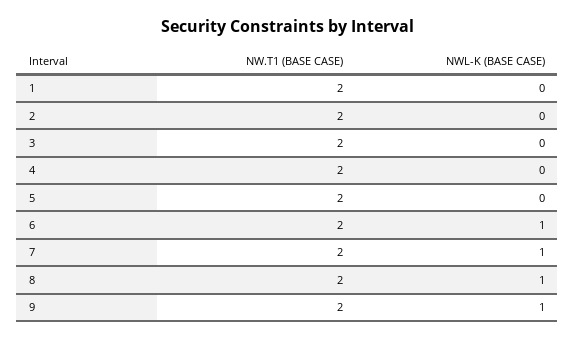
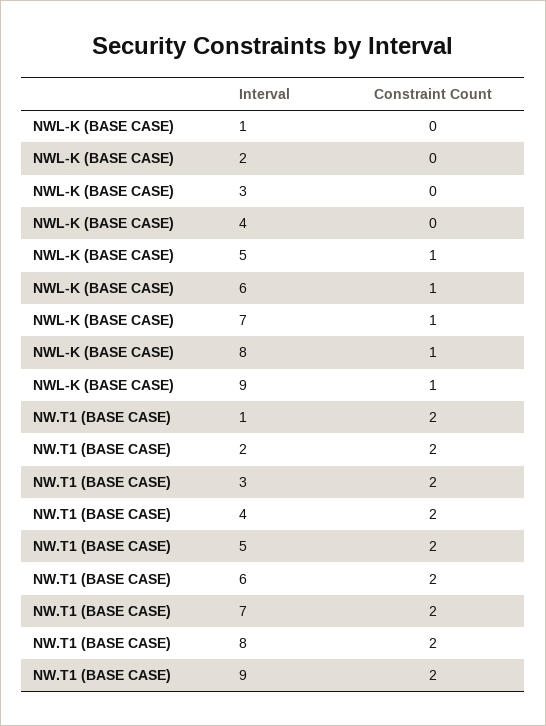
NWL-K (BASE CASE), 5: 0 -> 1

